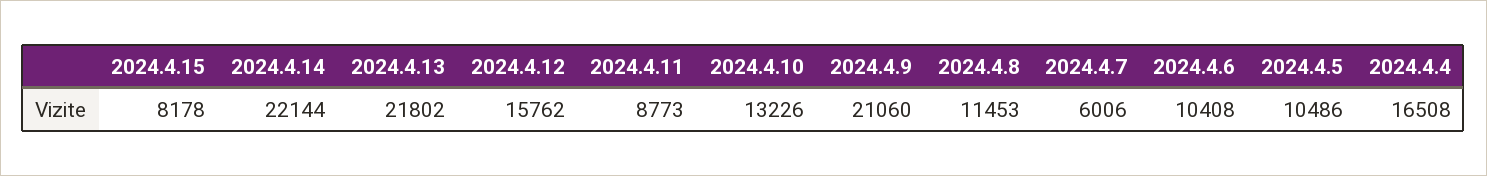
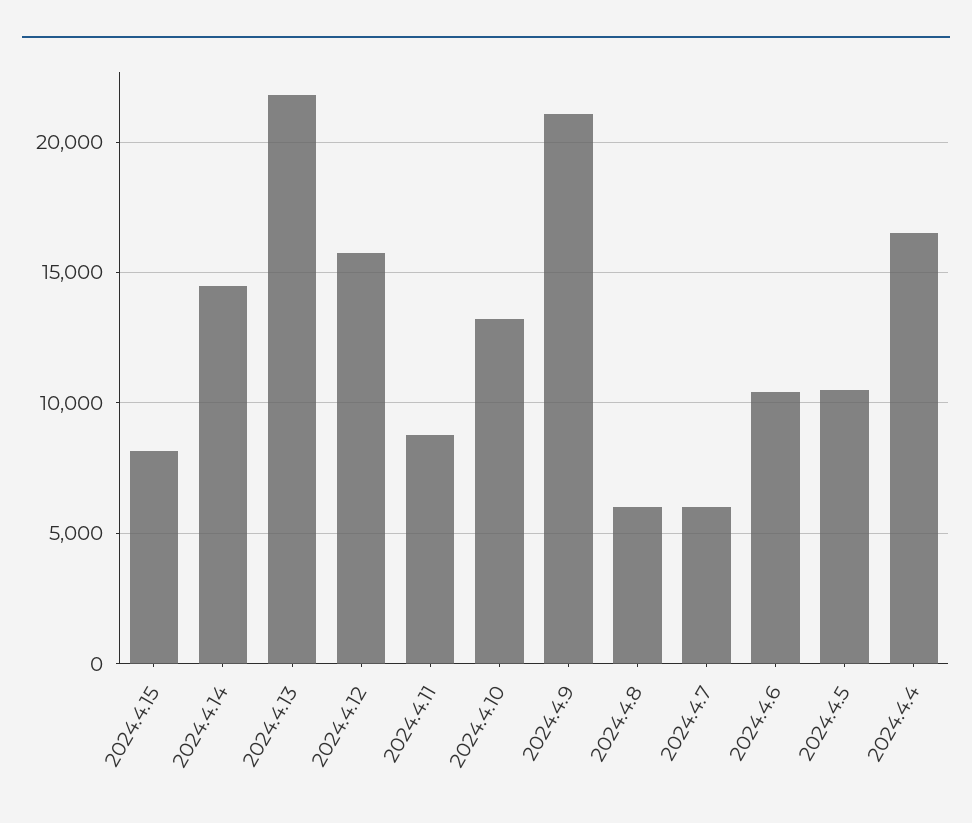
2024.4.14: 22144 -> 14500
2024.4.8: 11453 -> 6000

